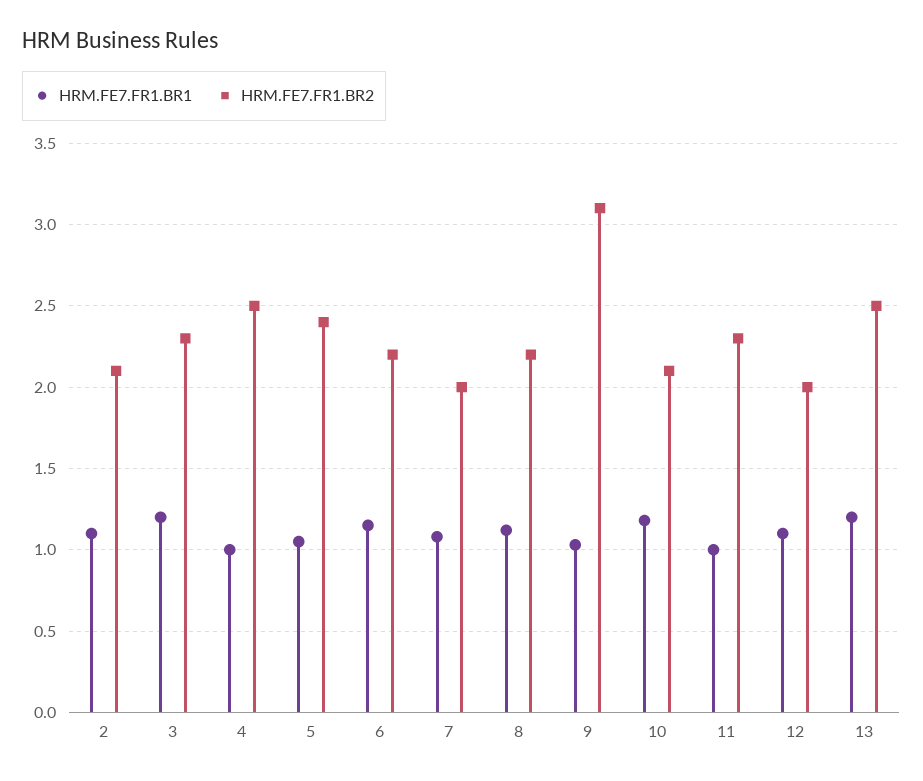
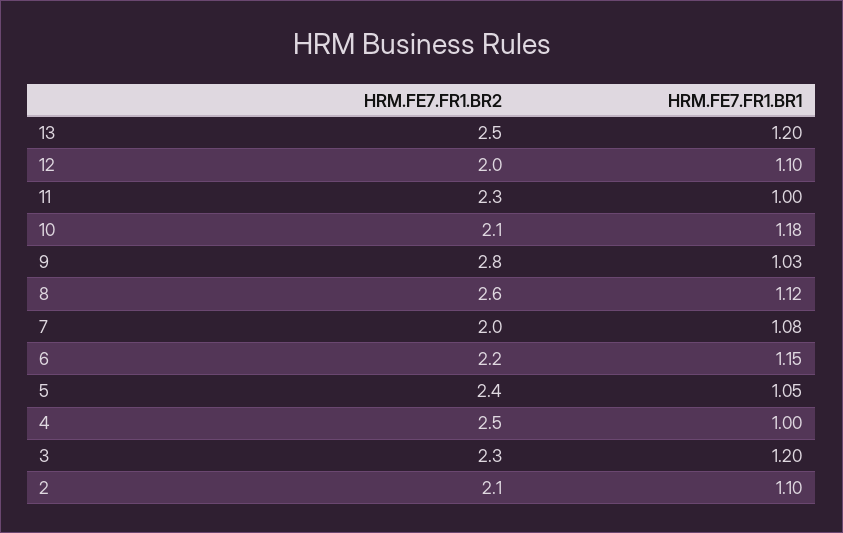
HRM.FE7.FR1.BR2, 8: 2.2 -> 2.6
HRM.FE7.FR1.BR2, 9: 3.1 -> 2.8

